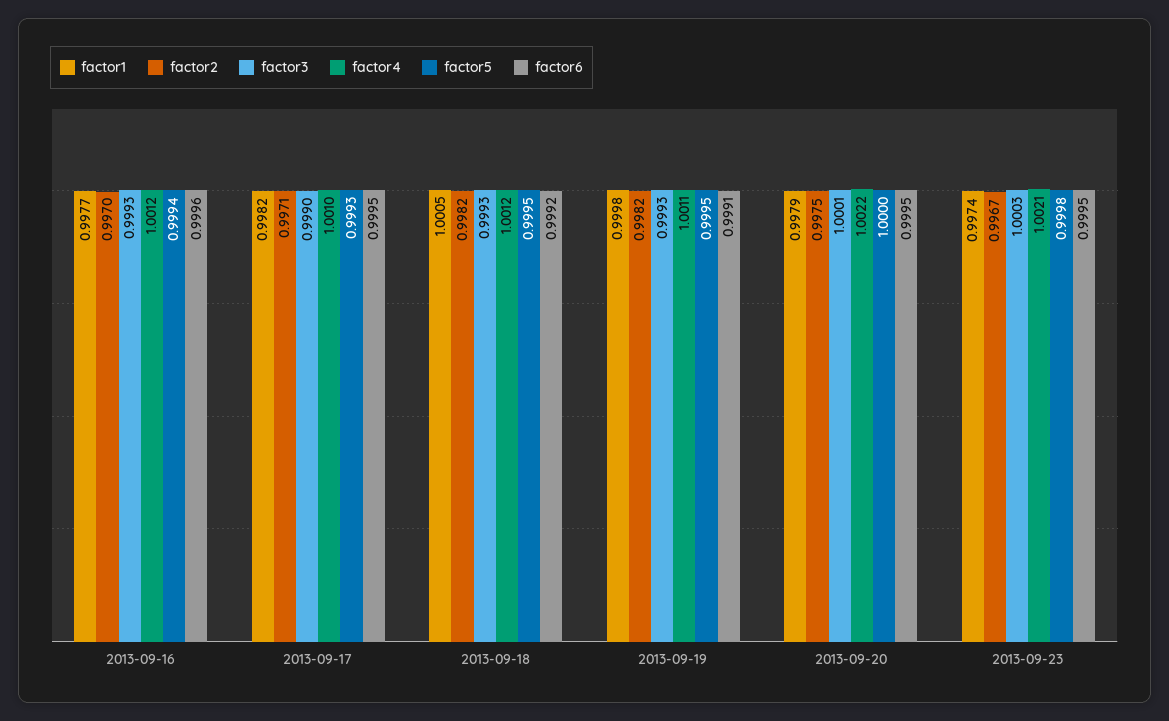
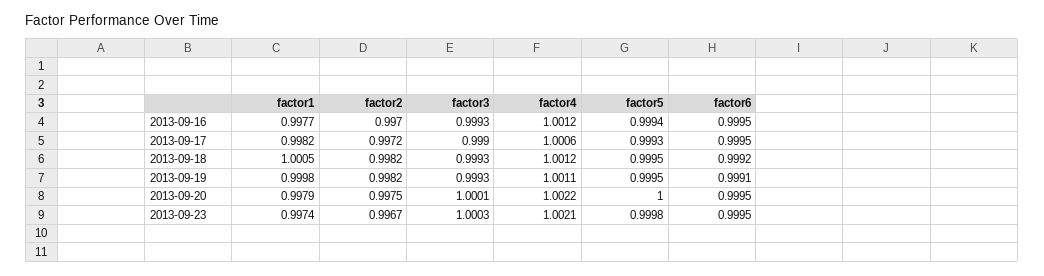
factor6, 2013-09-16: 0.9996 -> 0.9995
factor2, 2013-09-17: 0.9971 -> 0.9972
factor4, 2013-09-17: 1.001 -> 1.0006

